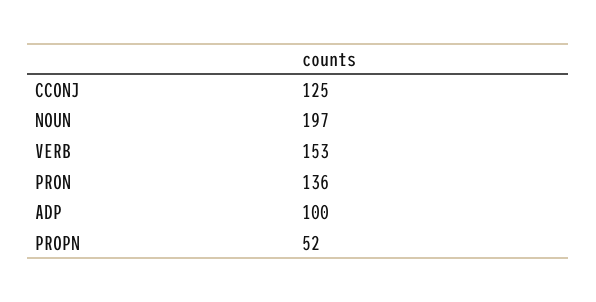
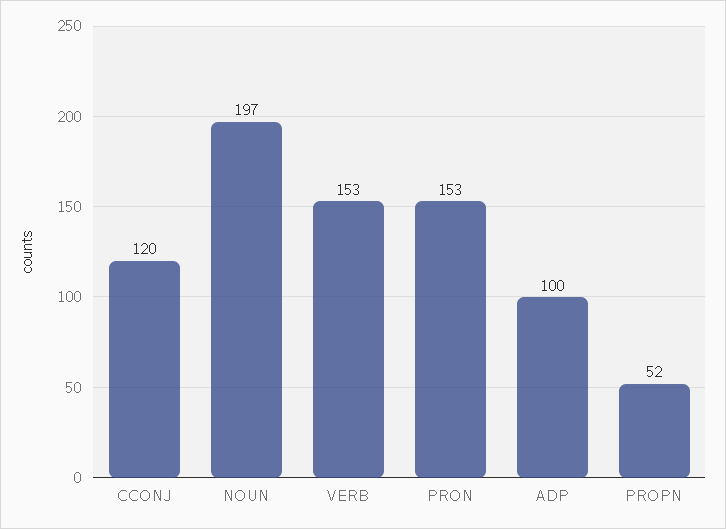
CCONJ: 125 -> 120
PRON: 136 -> 153

